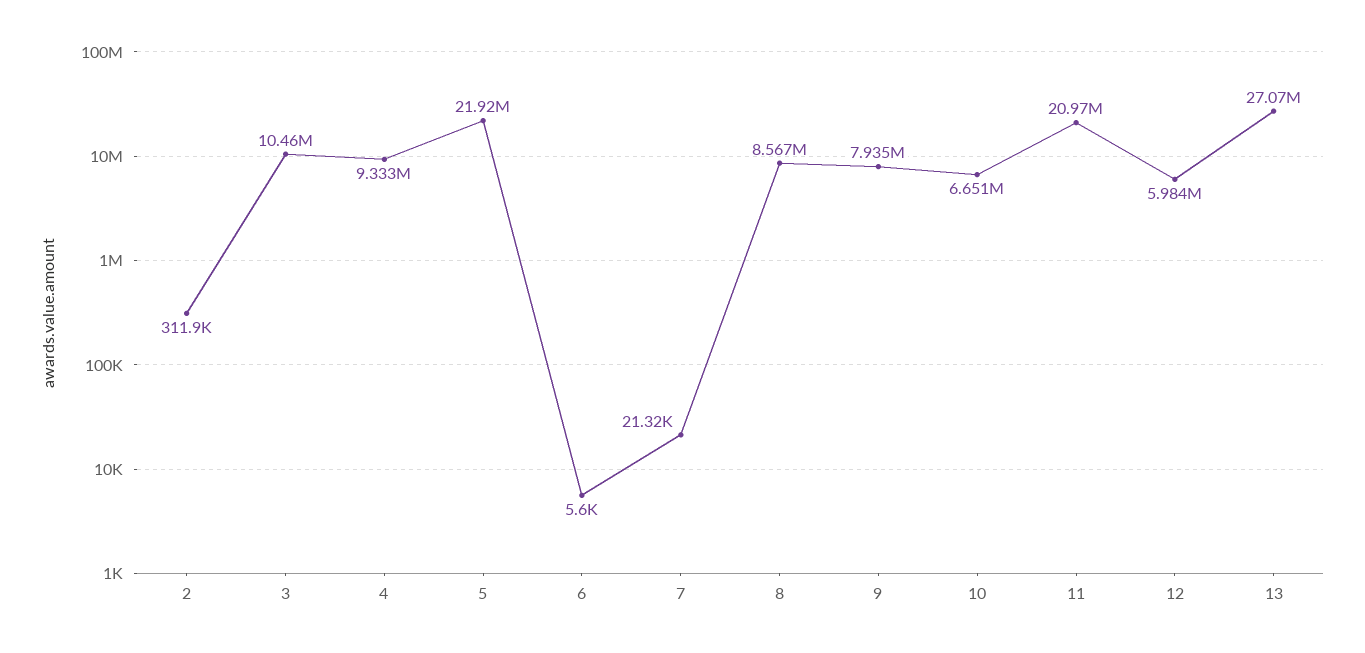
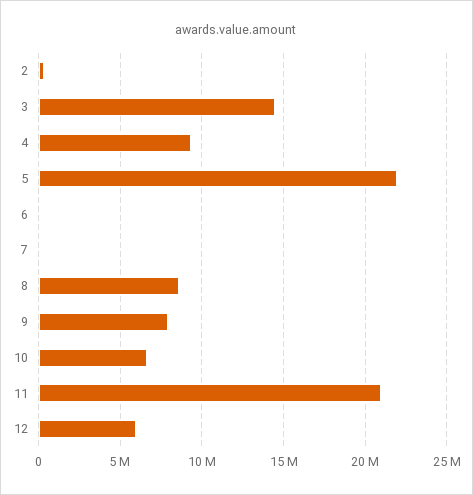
3: 10460000 -> 14500000
13: 27070000 -> none

